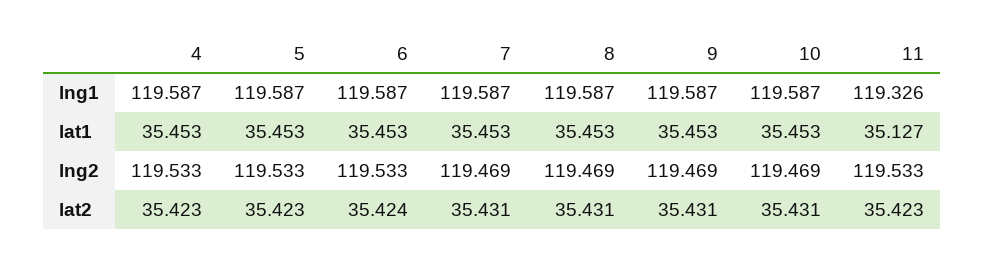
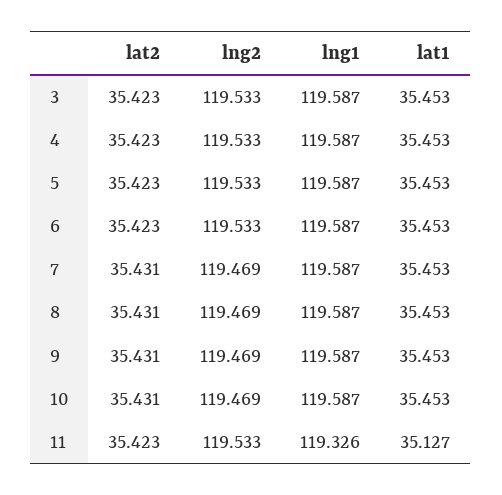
6, lat2: 35.424 -> 35.423
3, lat2: none -> 35.423
3, lng2: none -> 119.533
3, lng1: none -> 119.587
3, lat1: none -> 35.453

